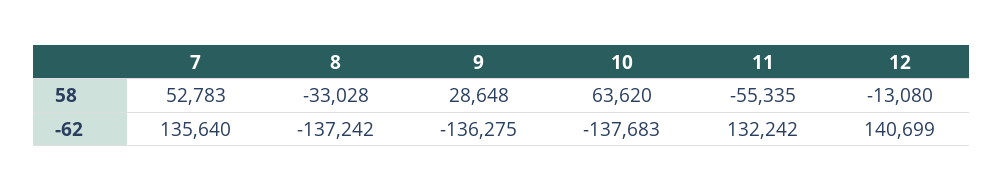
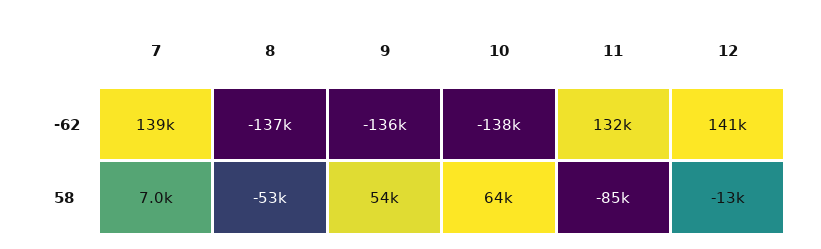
7, 58: 52783 -> 7000
8, 58: -33028 -> -53000
9, 58: 28648 -> 54000
11, 58: -55335 -> -85000
7, -62: 135640 -> 139000

